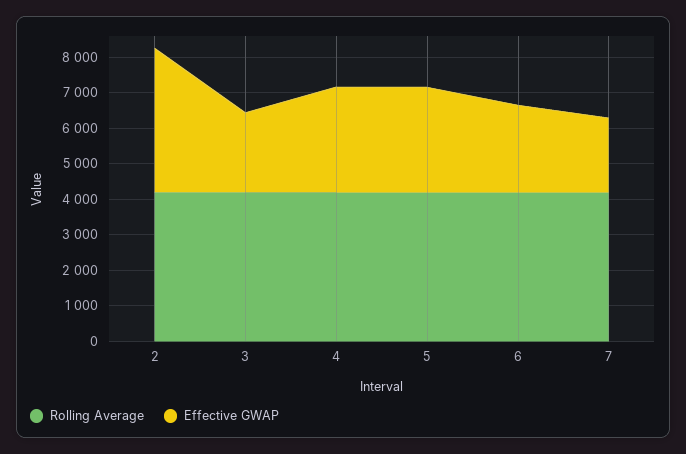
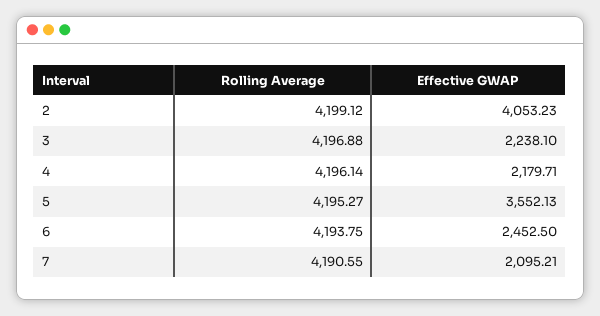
Effective GWAP, 4: 3000 -> 2179.71
Effective GWAP, 5: 3000 -> 3552.13

